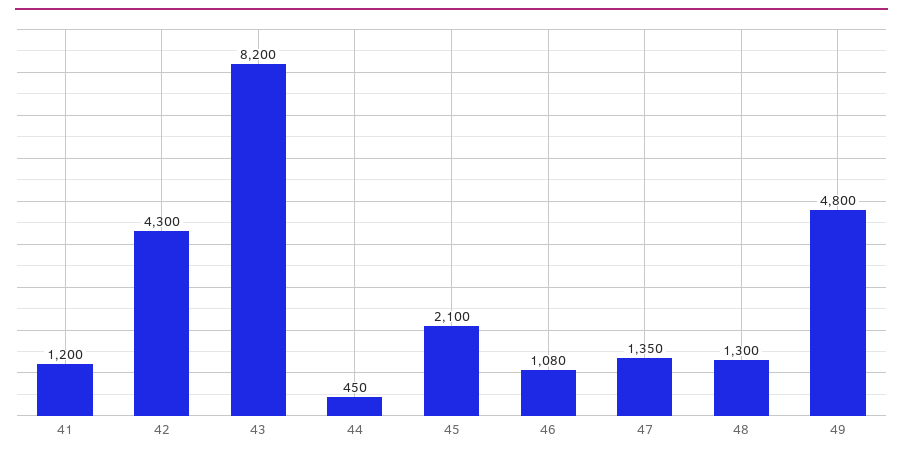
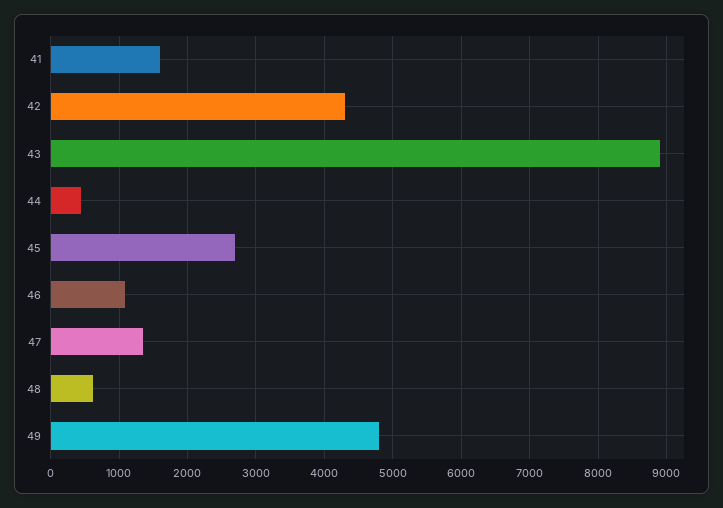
41: 1200 -> 1600
43: 8200 -> 8900
45: 2100 -> 2700
48: 1300 -> 600

